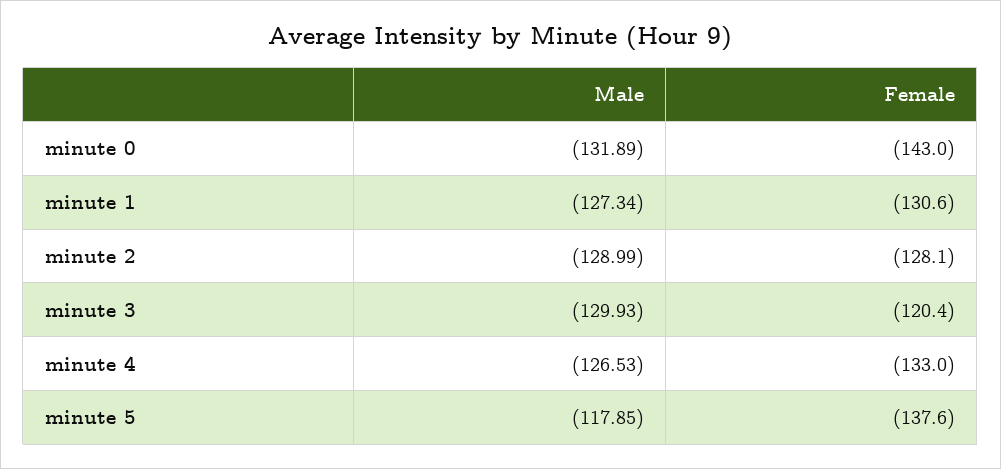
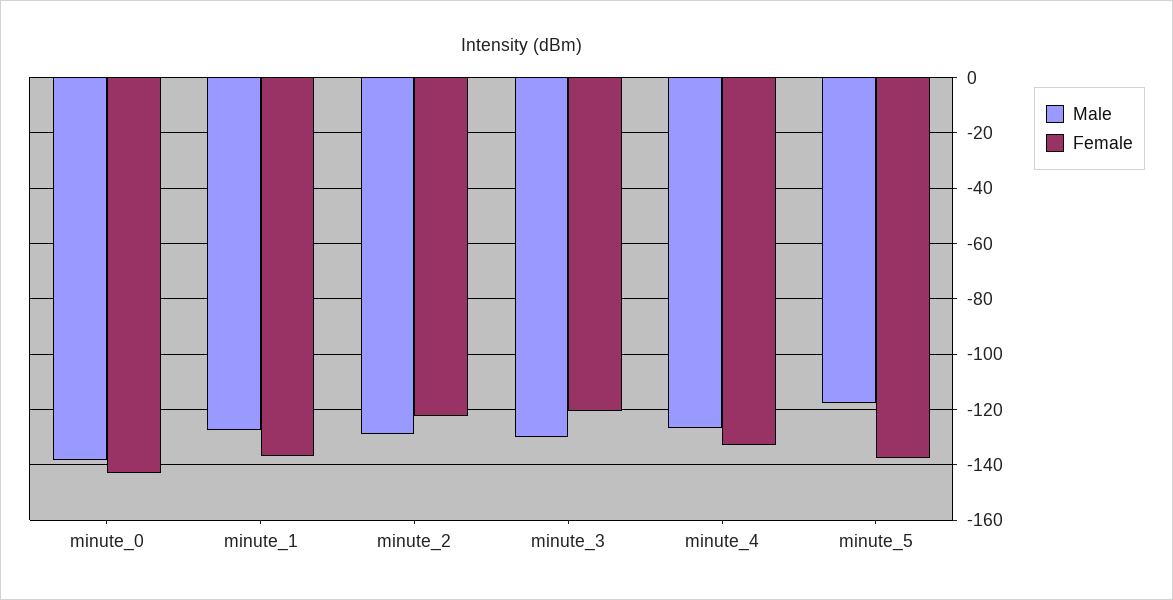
Male, minute 0: -131.89 -> -137.5
Female, minute 1: -130.6 -> -137.5
Female, minute 2: -128.1 -> -122.5

